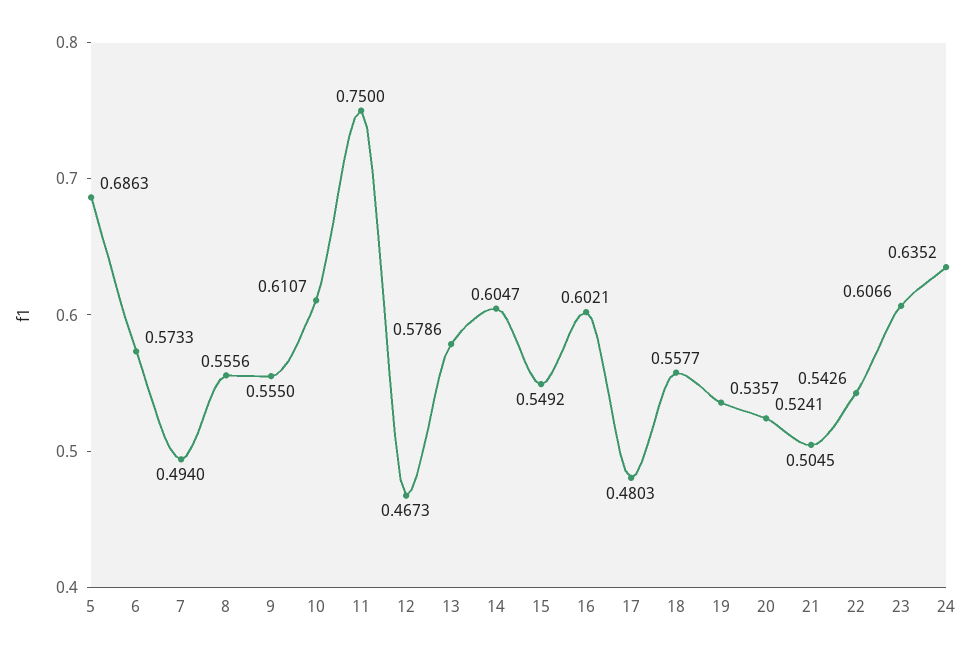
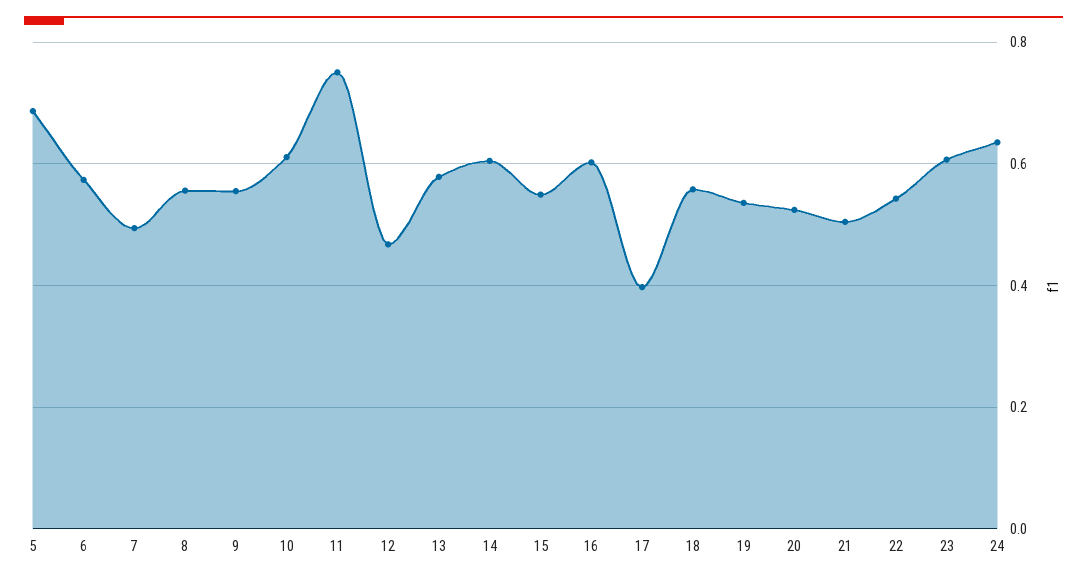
17: 0.4803 -> 0.4

